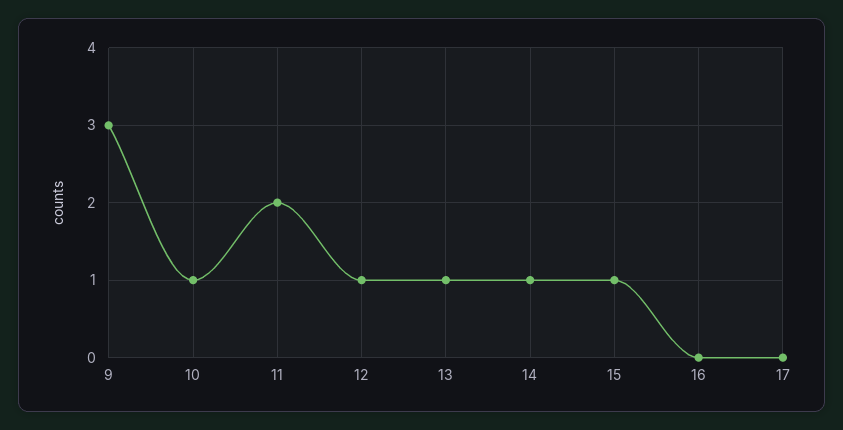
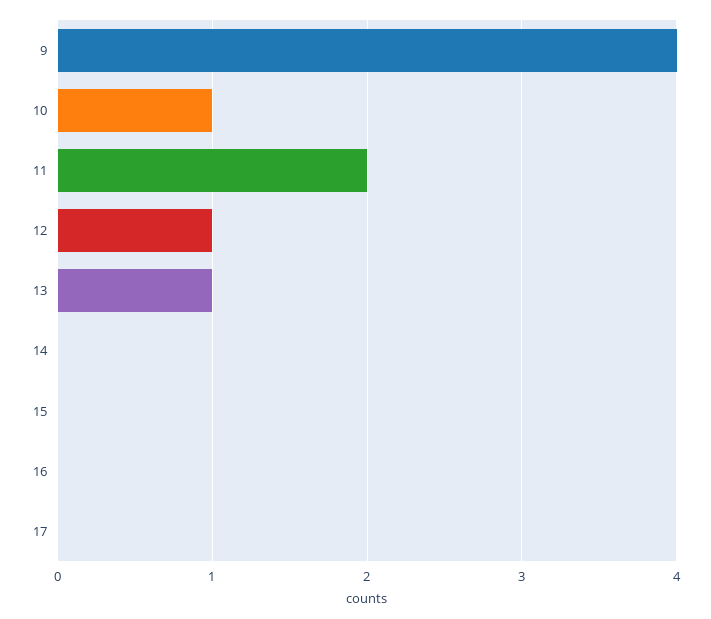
9: 3 -> 4
14: 1 -> 0
15: 1 -> 0

